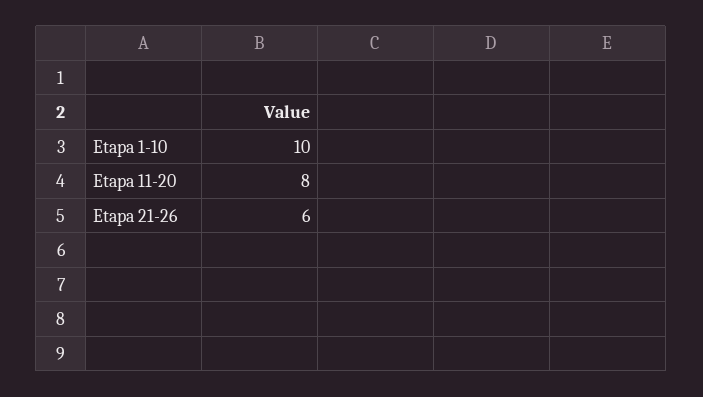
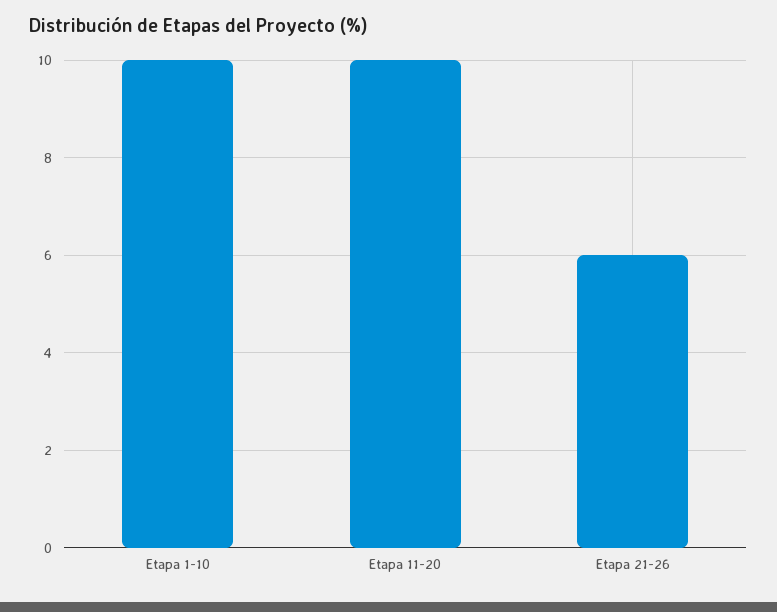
Etapa 11-20: 8 -> 10

